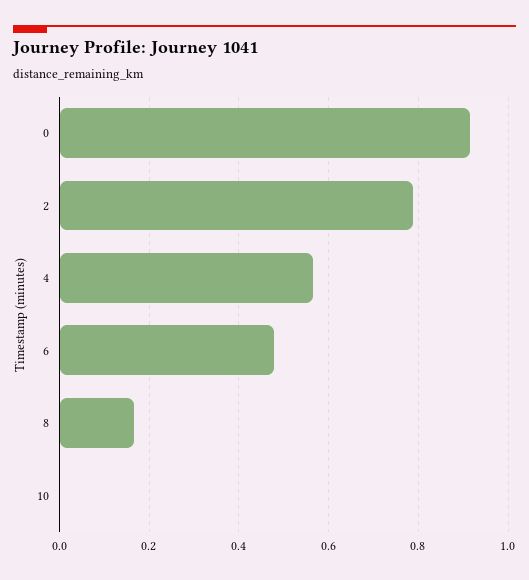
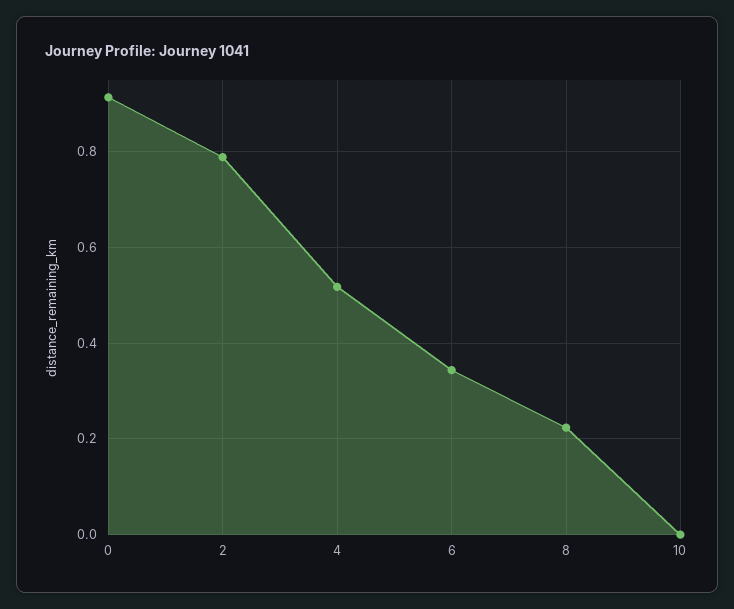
4: 0.56 -> 0.52
6: 0.48 -> 0.34
8: 0.16 -> 0.22

